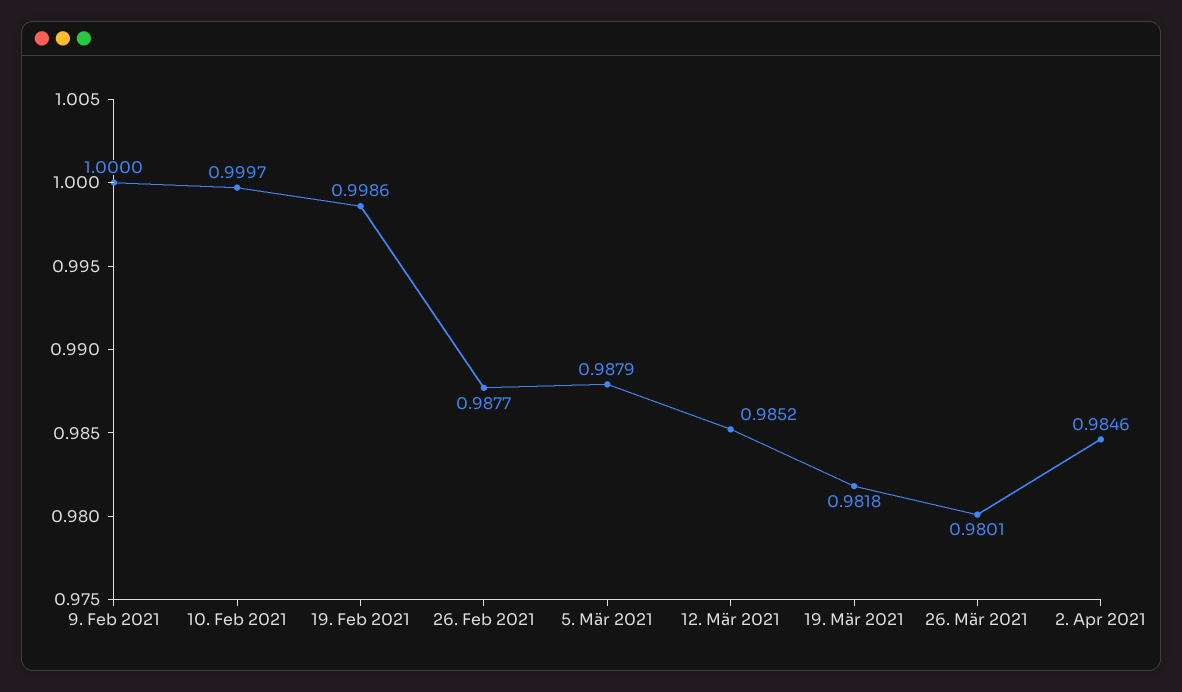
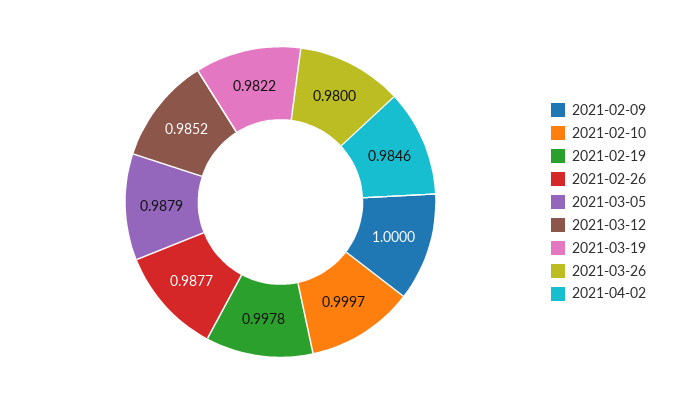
19. Feb 2021: 0.9986 -> 0.9978
19. Mär 2021: 0.9818 -> 0.9822
26. Mär 2021: 0.9801 -> 0.98

